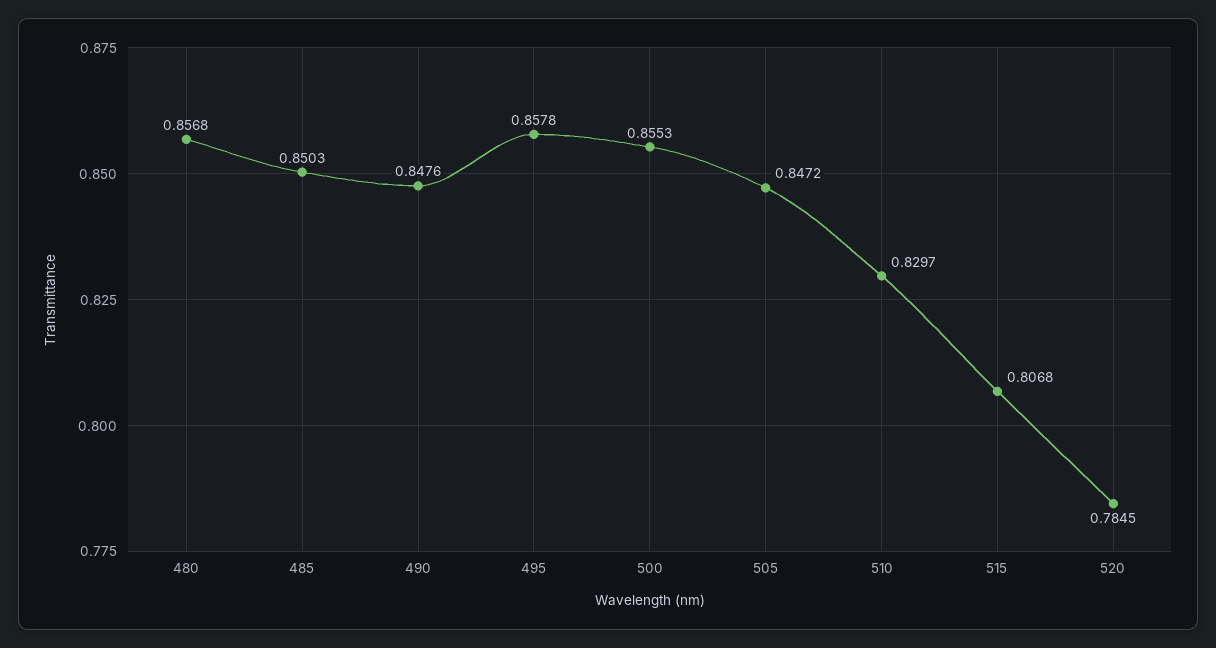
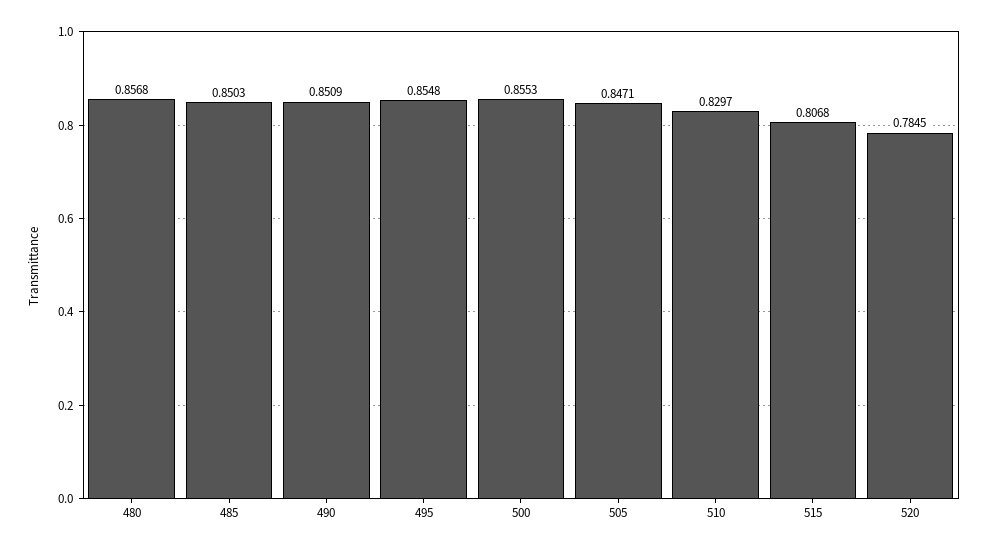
490: 0.8476 -> 0.8509
495: 0.8578 -> 0.8548
505: 0.8472 -> 0.8471

